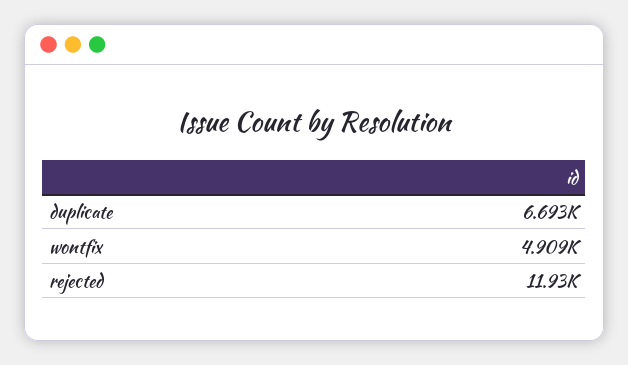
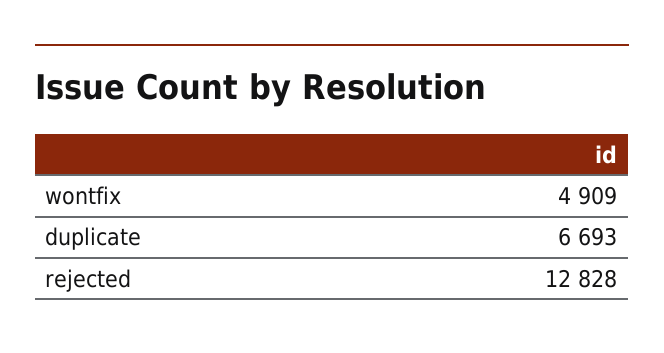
rejected: 11930 -> 12828

